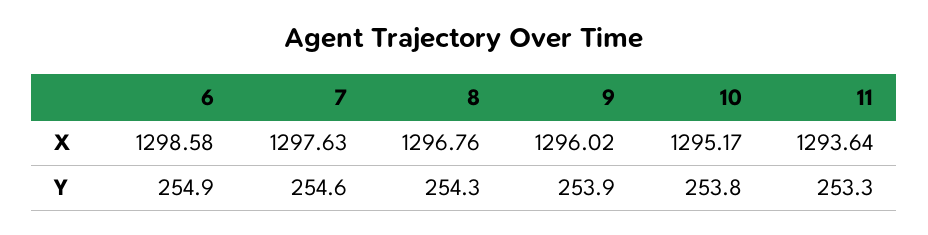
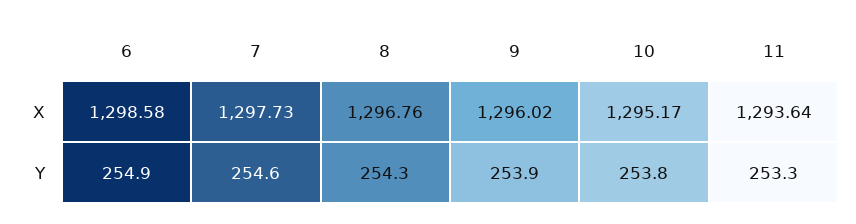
7, X: 1297.63 -> 1297.73

